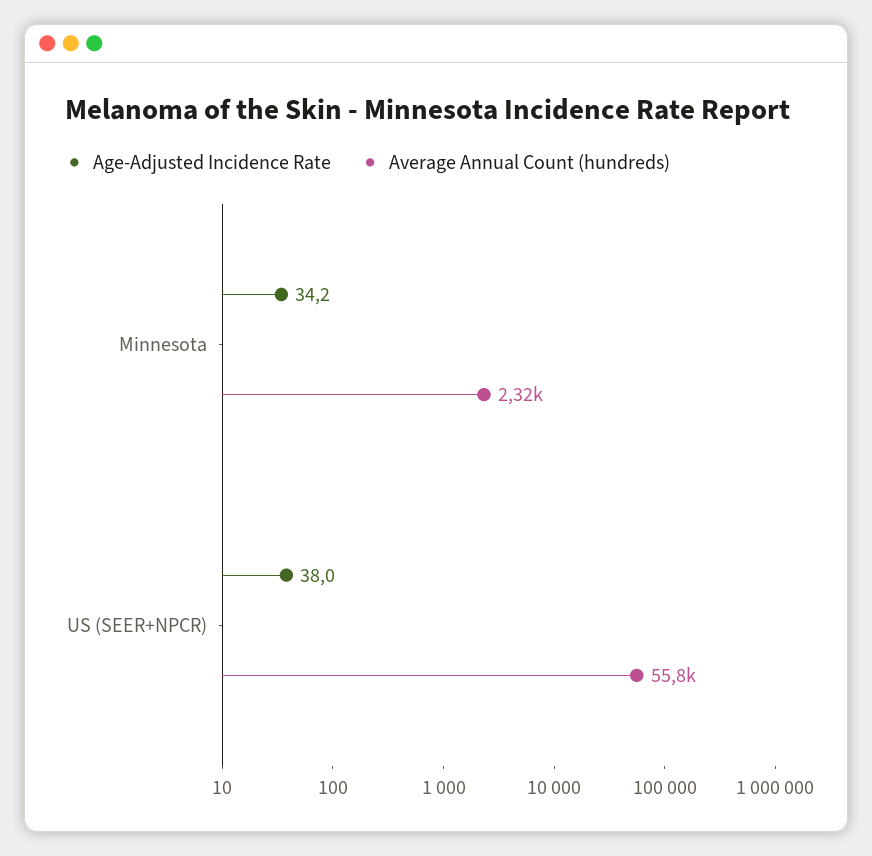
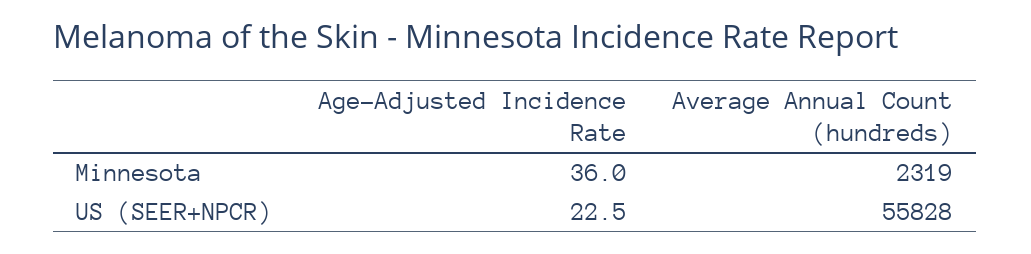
Age-Adjusted Incidence Rate, Minnesota: 34.2 -> 36
Age-Adjusted Incidence Rate, US (SEER+NPCR): 38 -> 22.5

